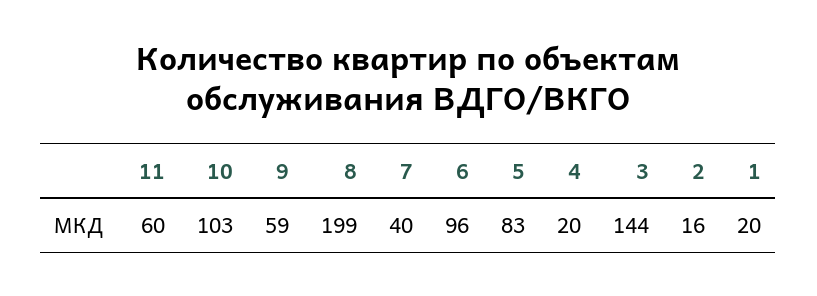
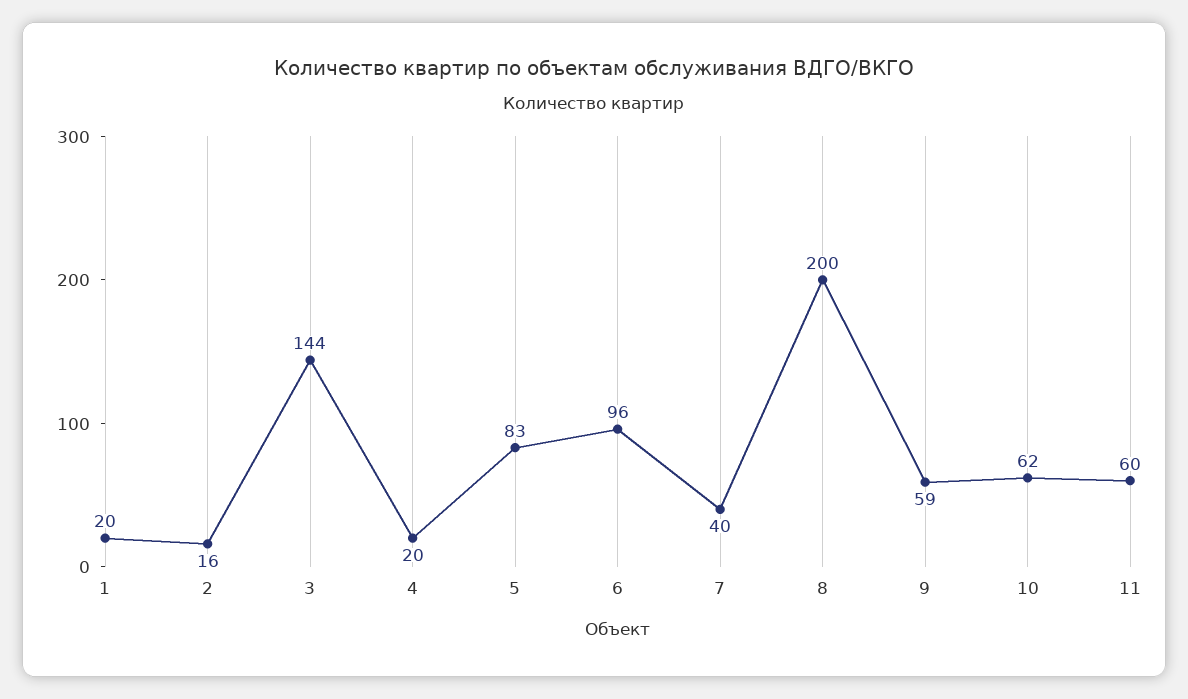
10: 103 -> 62
8: 199 -> 200

